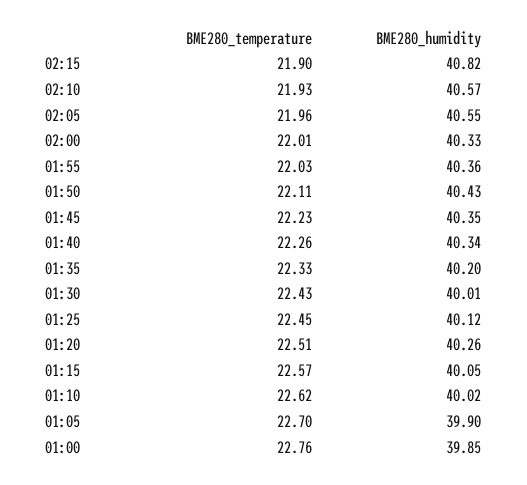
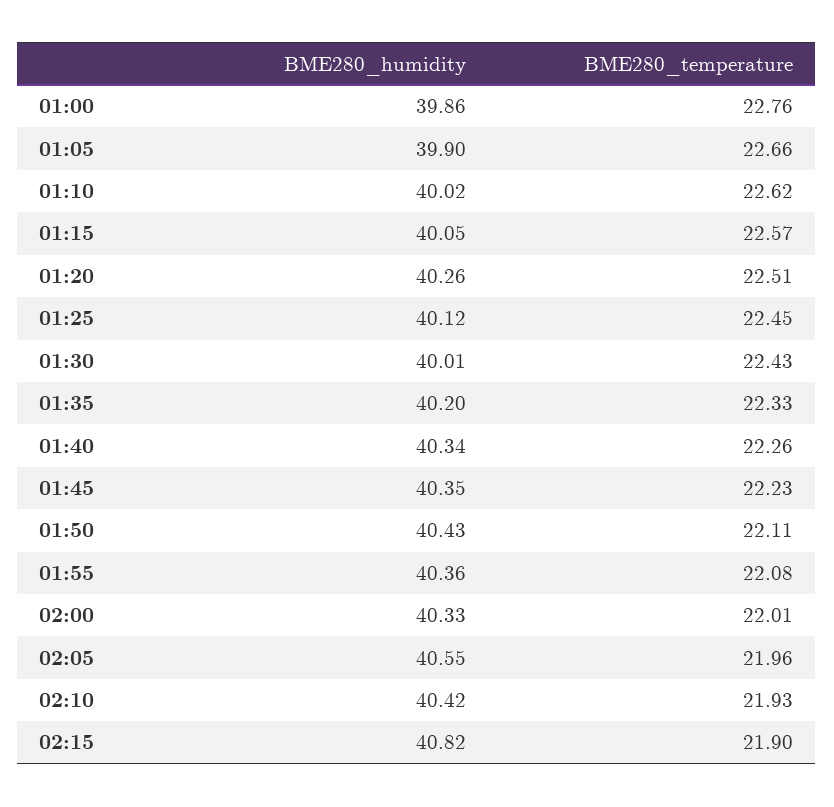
BME280_humidity, 02:10: 40.57 -> 40.42
BME280_temperature, 01:55: 22.03 -> 22.08
BME280_temperature, 01:05: 22.7 -> 22.66
BME280_humidity, 01:00: 39.85 -> 39.86

